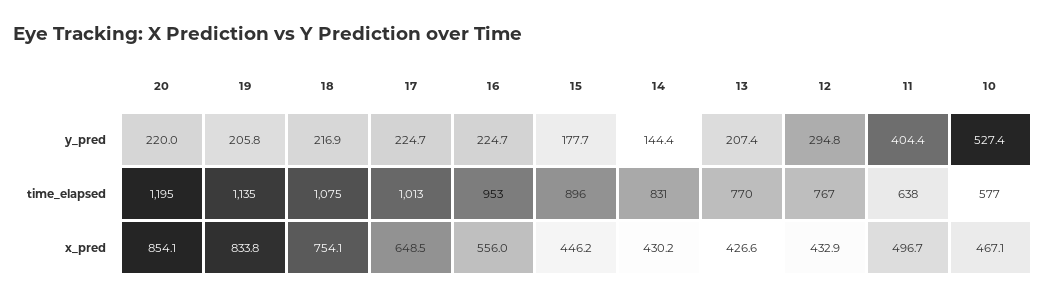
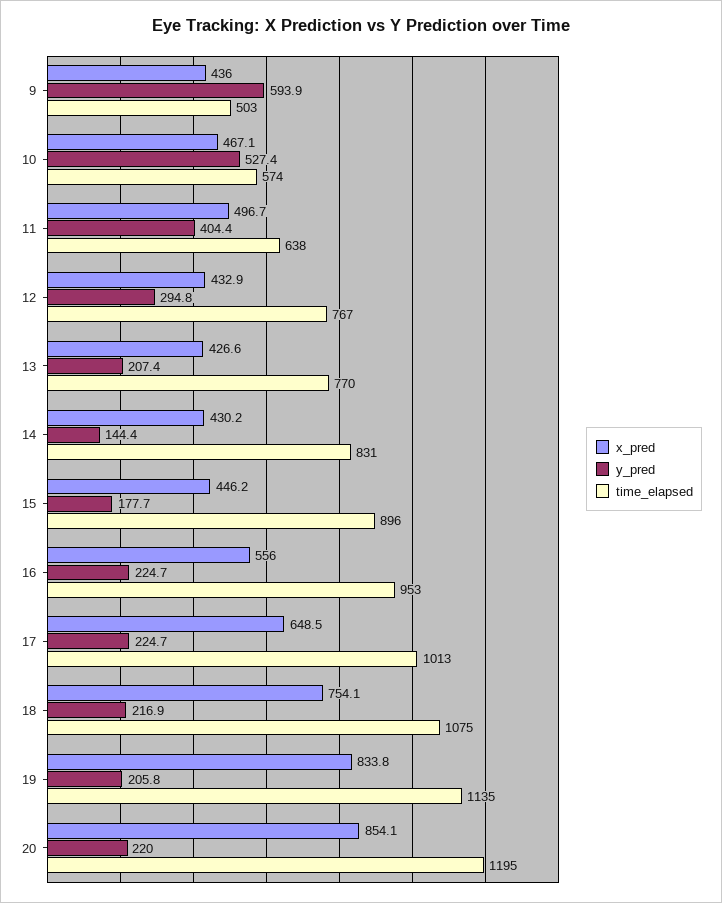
time_elapsed, 10: 577 -> 574
x_pred, 9: none -> 436
y_pred, 9: none -> 593.9
time_elapsed, 9: none -> 503

